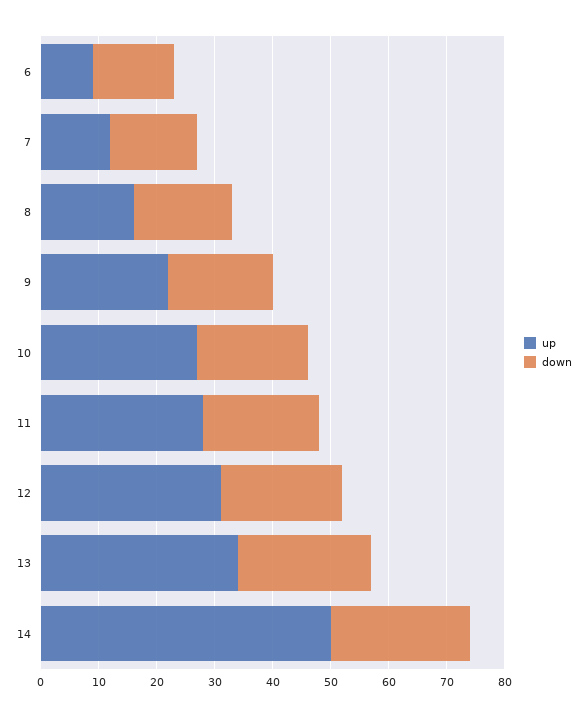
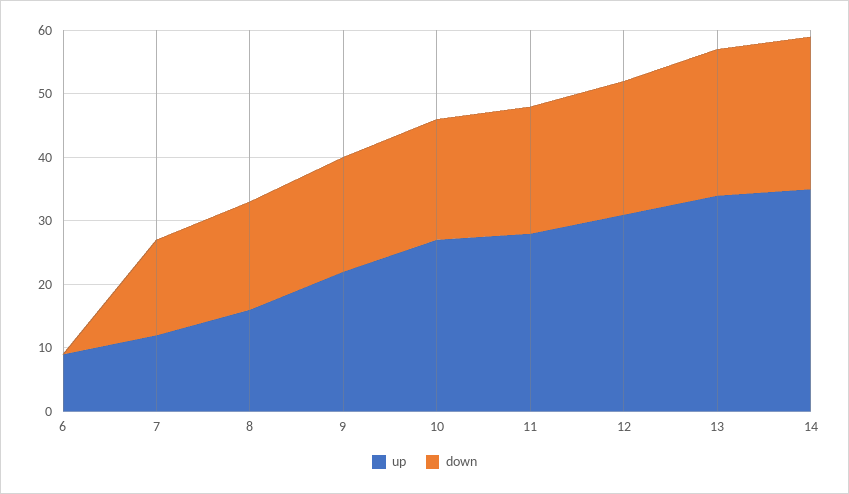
down, 6: 15 -> 0
up, 14: 50 -> 35

